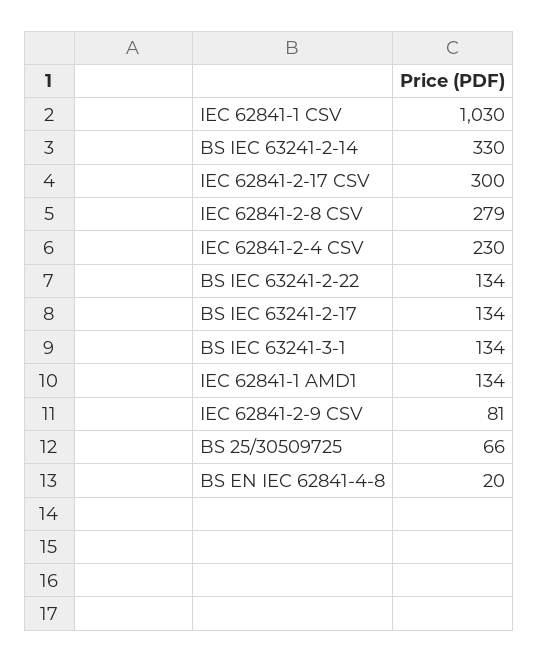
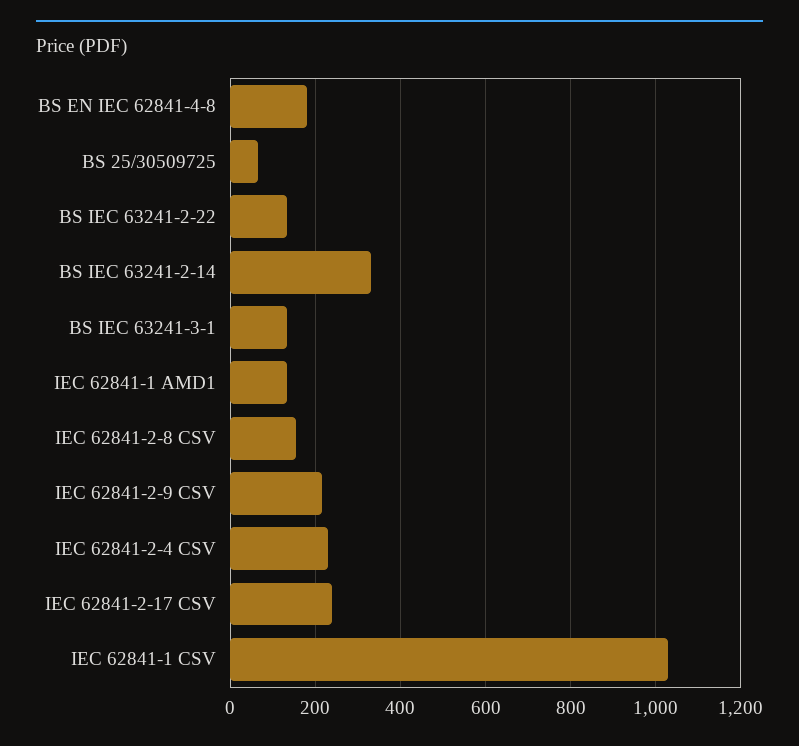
IEC 62841-2-17 CSV: 300 -> 240
IEC 62841-2-8 CSV: 279 -> 160
BS IEC 63241-2-17: 134 -> none
IEC 62841-2-9 CSV: 81 -> 220
BS EN IEC 62841-4-8: 20 -> 180

